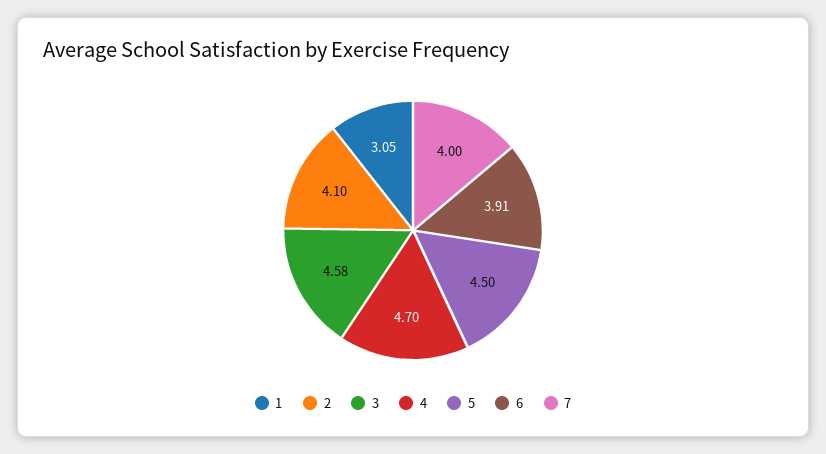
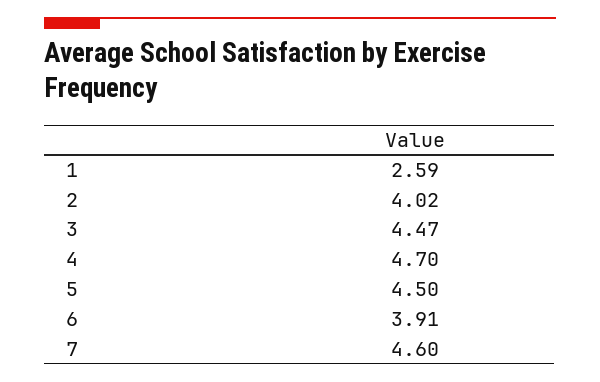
1: 3.05 -> 2.59
2: 4.1 -> 4.02
3: 4.58 -> 4.47
7: 4 -> 4.6

